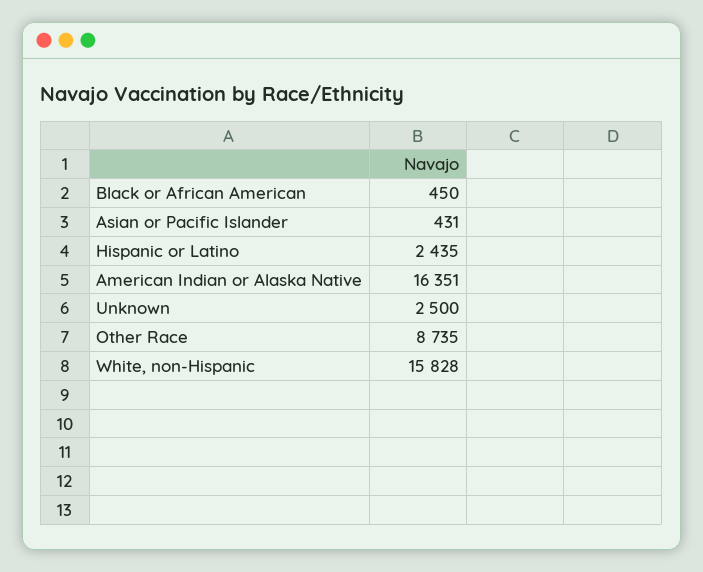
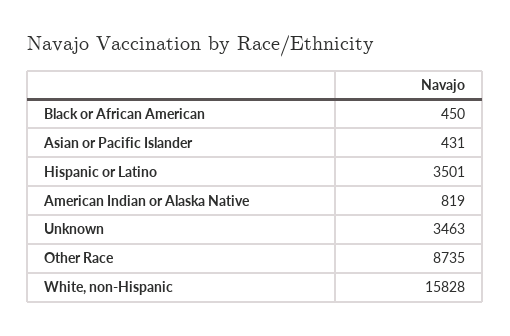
Hispanic or Latino: 2435 -> 3501
American Indian or Alaska Native: 16351 -> 819
Unknown: 2500 -> 3463

